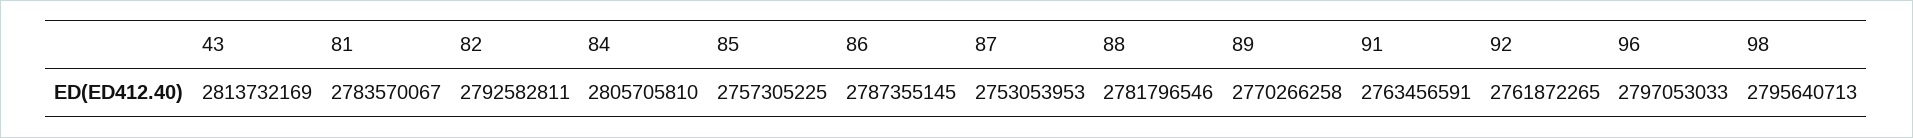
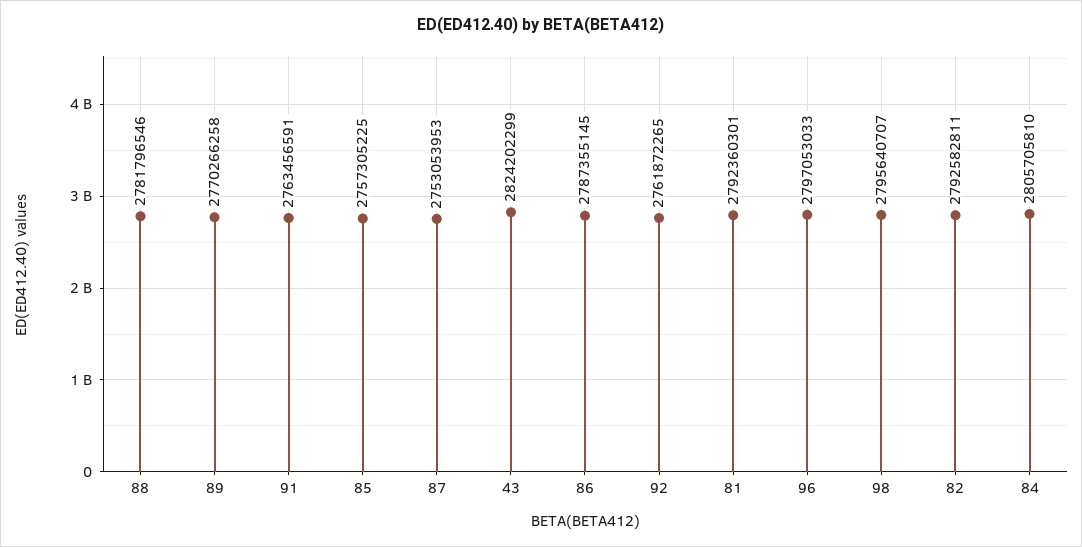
43: 2813732169 -> 2824202299
81: 2783570067 -> 2792360301
98: 2795640713 -> 2795640707

